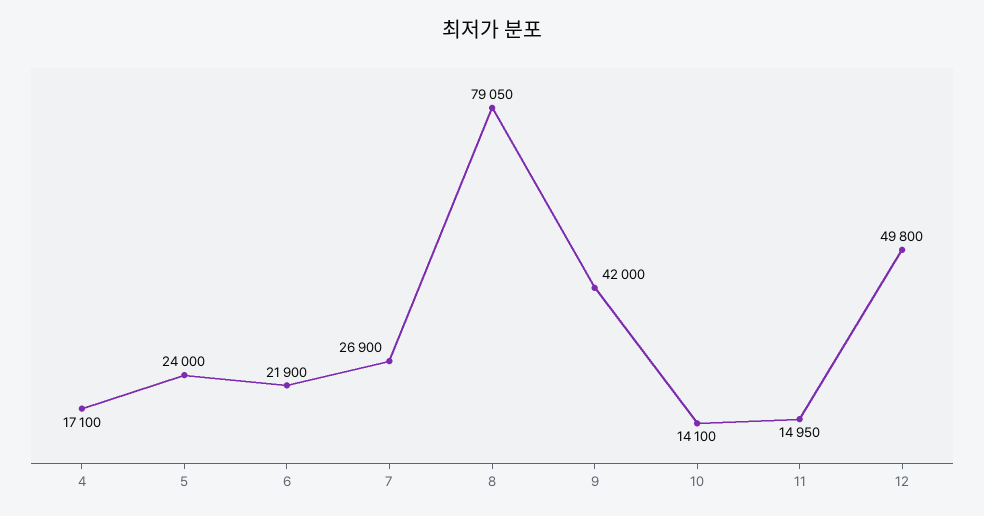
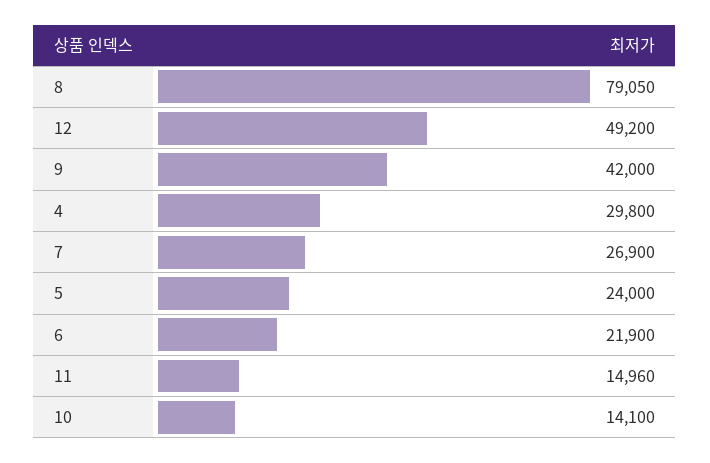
4: 17100 -> 29800
11: 14950 -> 14960
12: 49800 -> 49200

